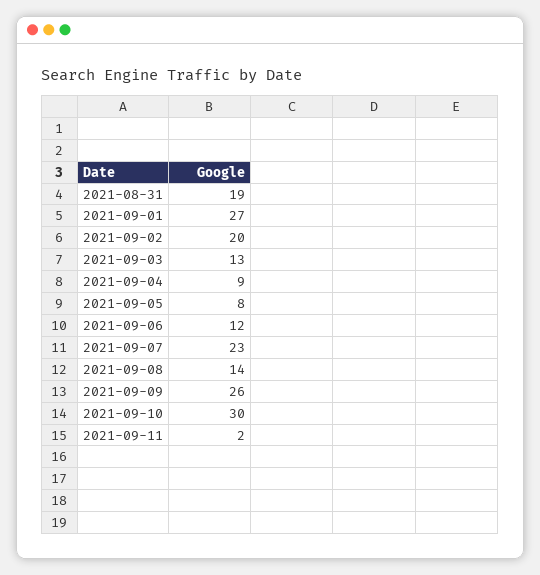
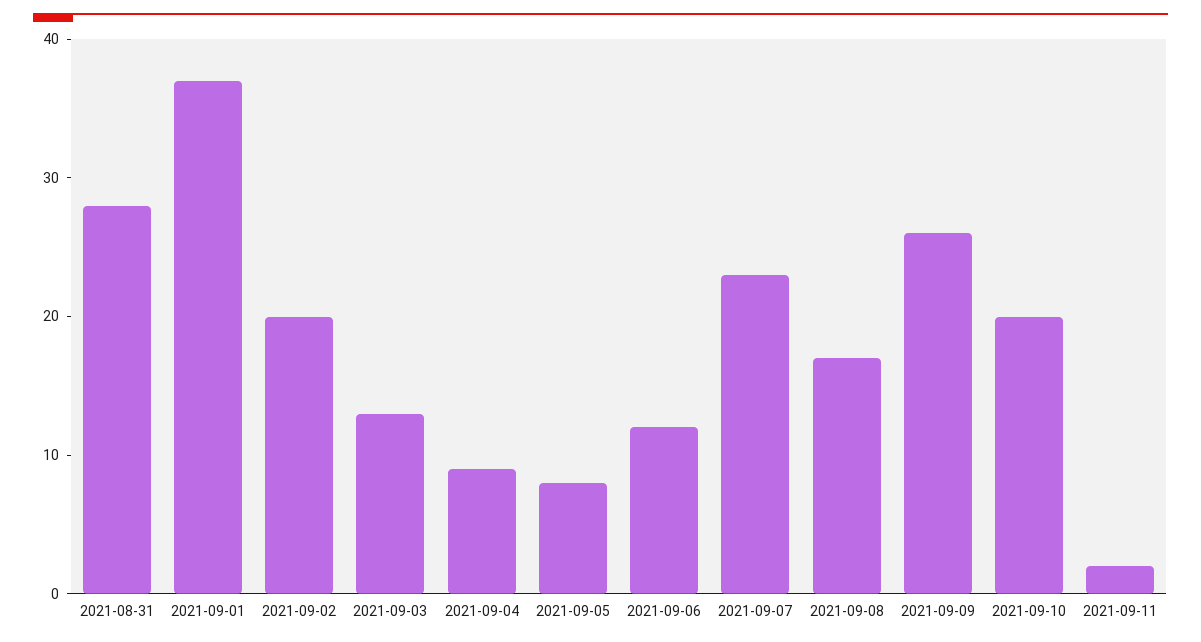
2021-08-31: 19 -> 28
2021-09-01: 27 -> 37
2021-09-08: 14 -> 17
2021-09-10: 30 -> 20

